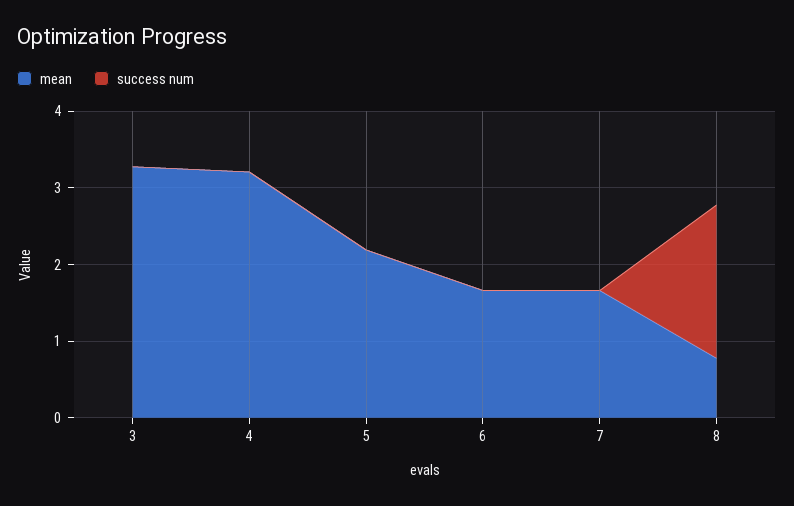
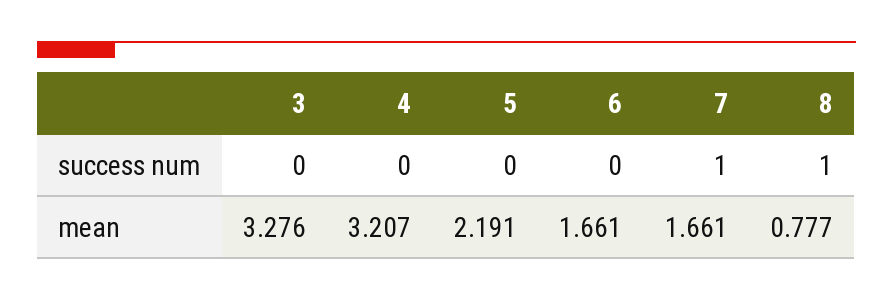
success num, 7: 0 -> 1
success num, 8: 2 -> 1

